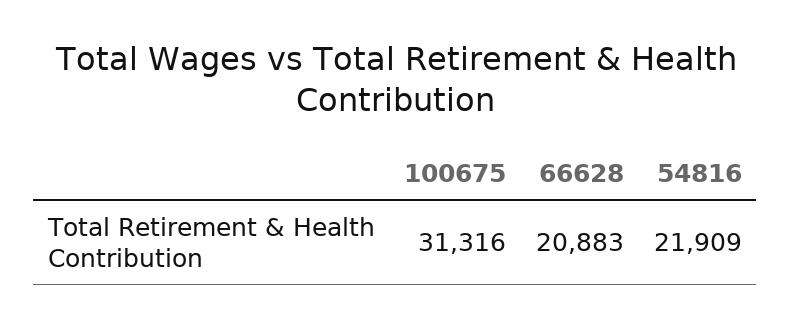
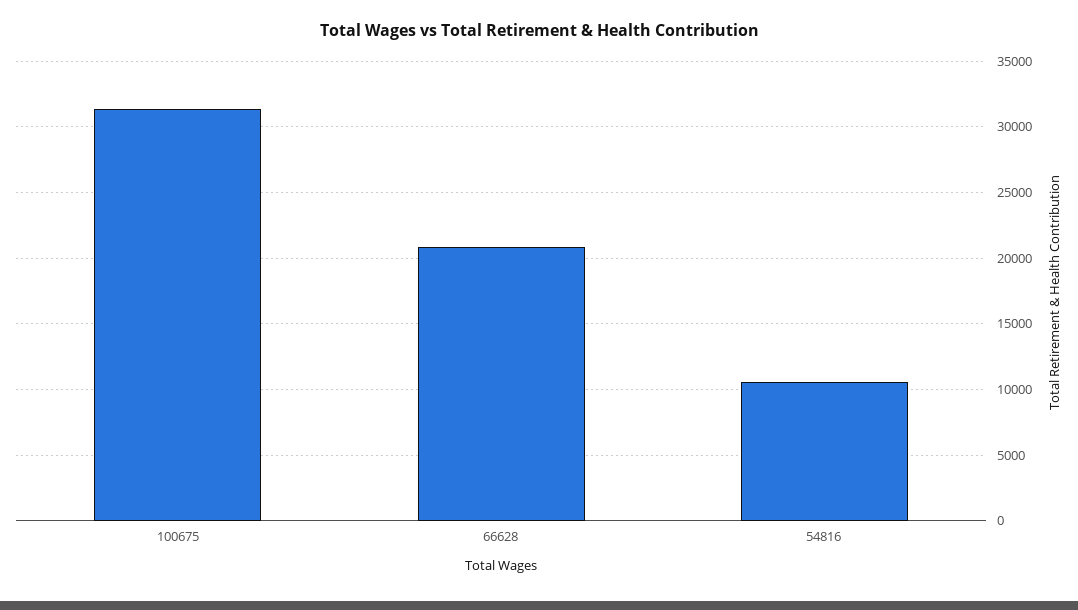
54816: 21909 -> 10500

